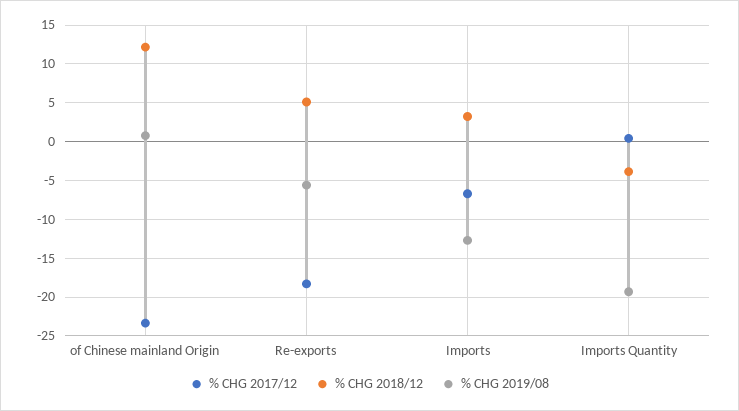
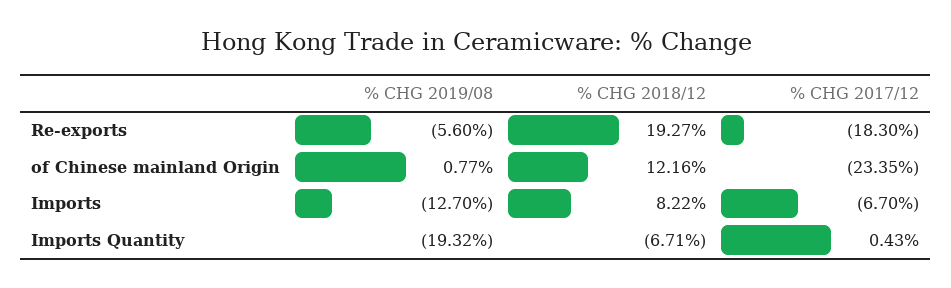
% CHG 2018/12, Re-exports: 5 -> 19.27
% CHG 2018/12, Imports: 3 -> 8.22
% CHG 2018/12, Imports Quantity: -4 -> -6.71

